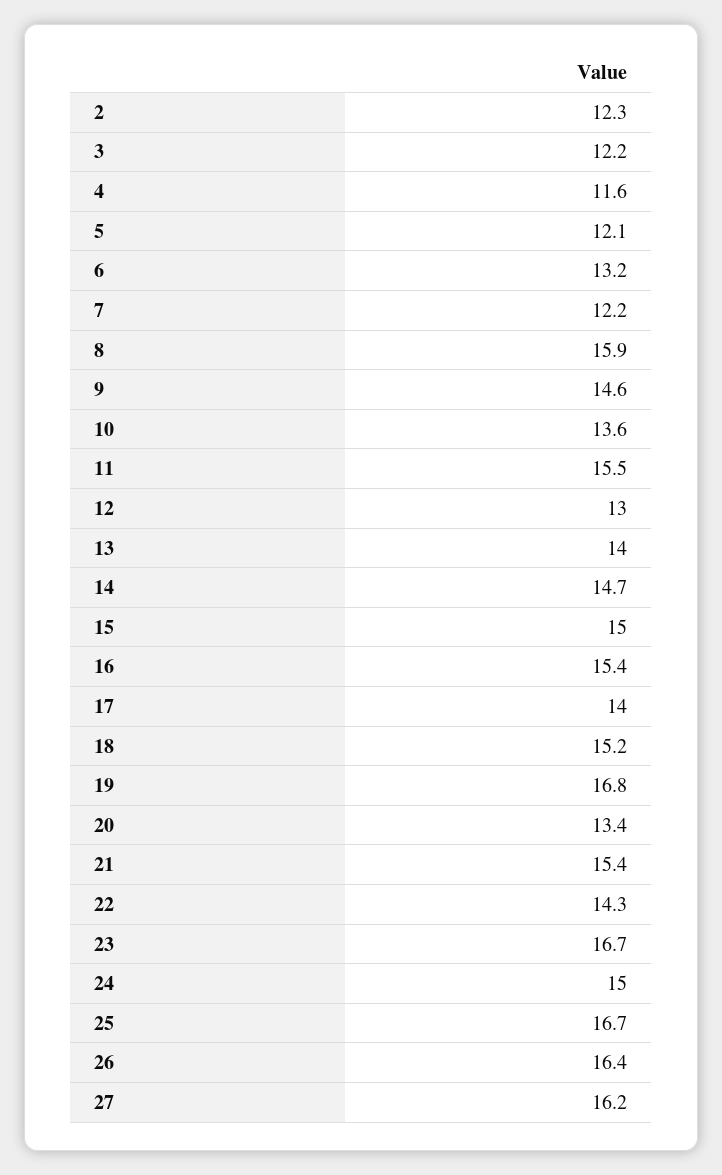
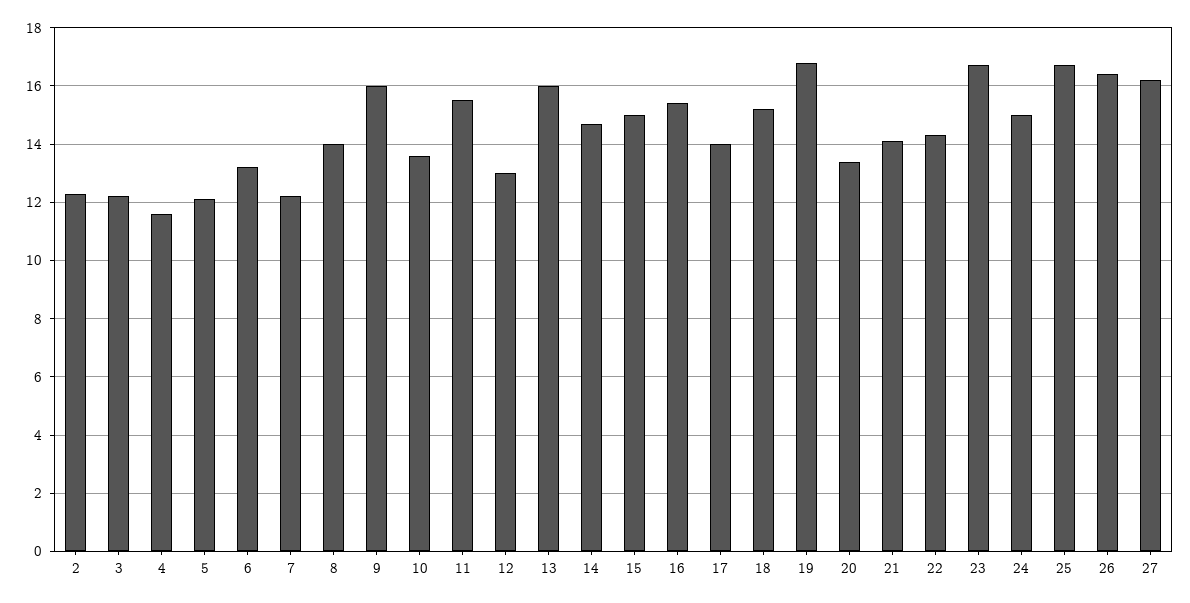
8: 15.9 -> 14
9: 14.6 -> 16
13: 14 -> 16
21: 15.4 -> 14

